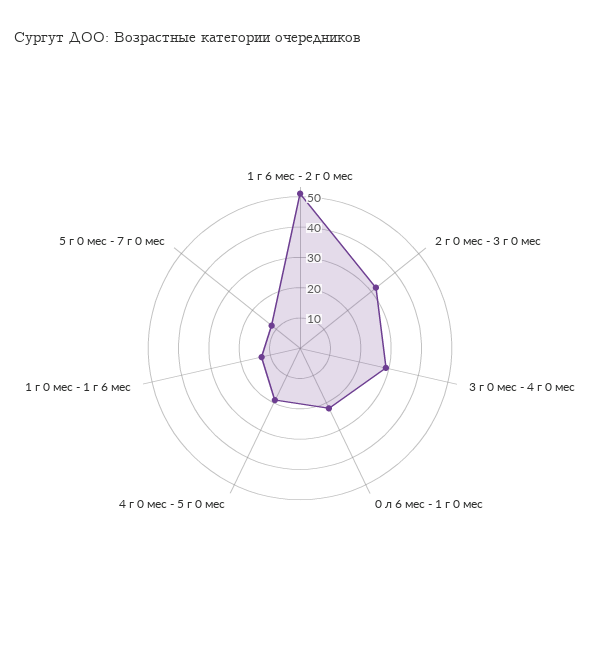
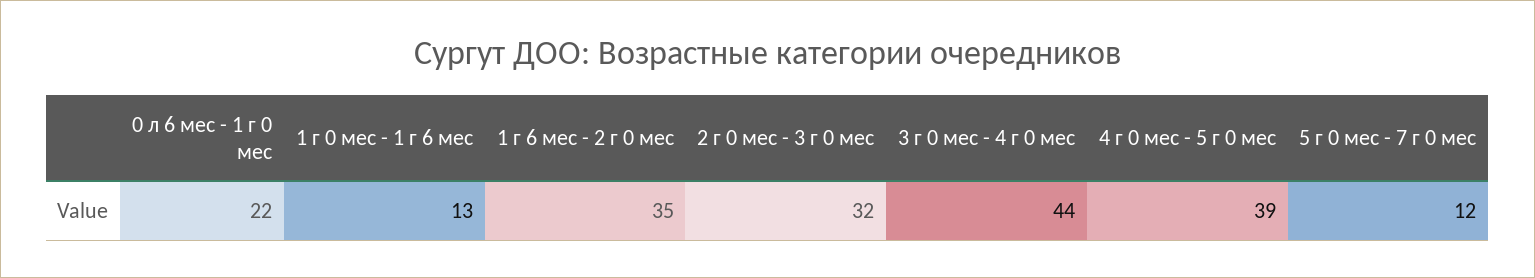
1 г 6 мес - 2 г 0 мес: 50 -> 35
3 г 0 мес - 4 г 0 мес: 30 -> 44
4 г 0 мес - 5 г 0 мес: 20 -> 39

